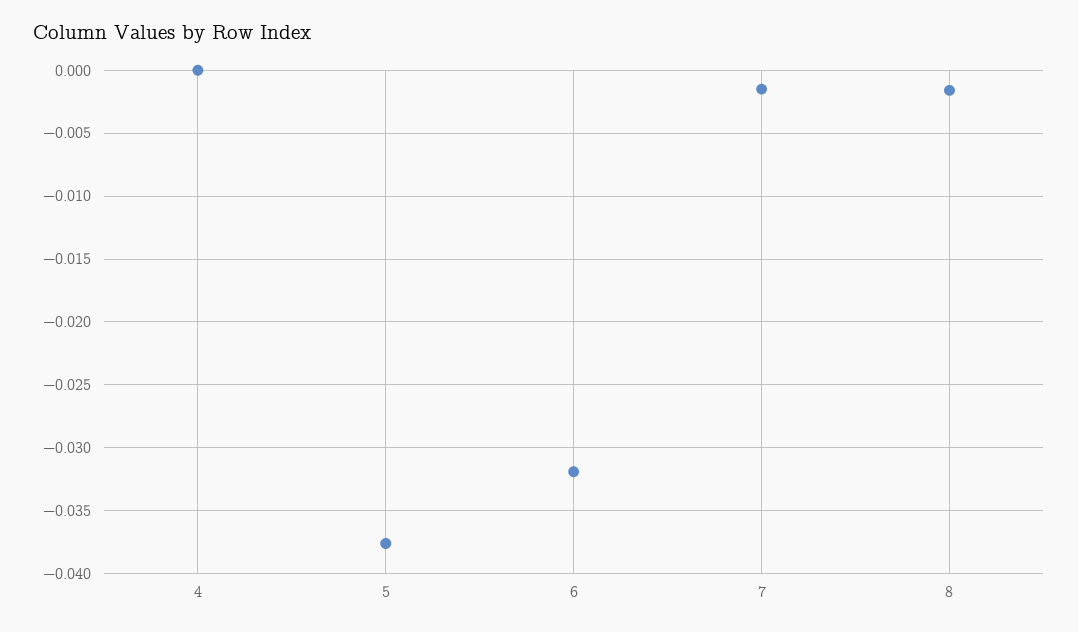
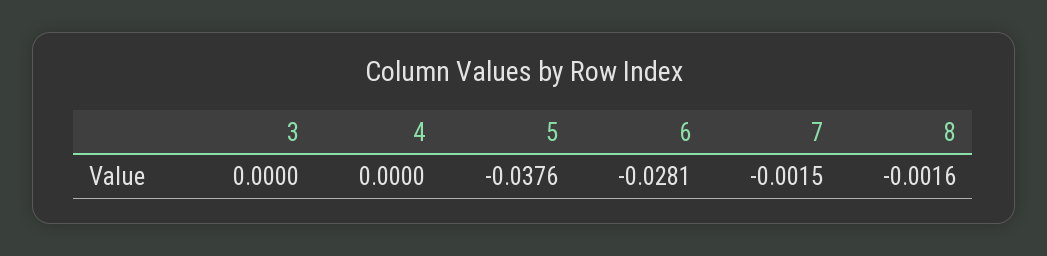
6: -0.032 -> -0.0281
3: none -> 0

